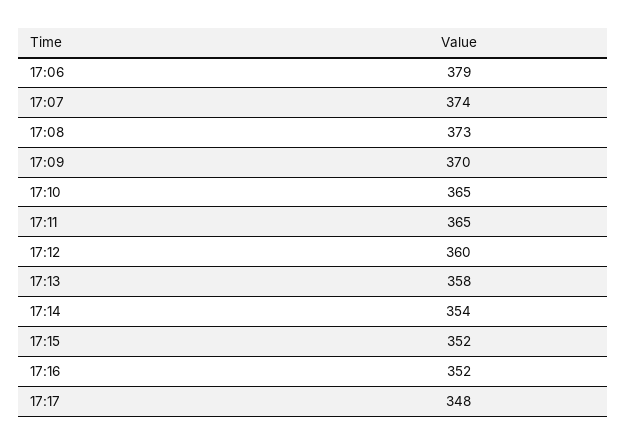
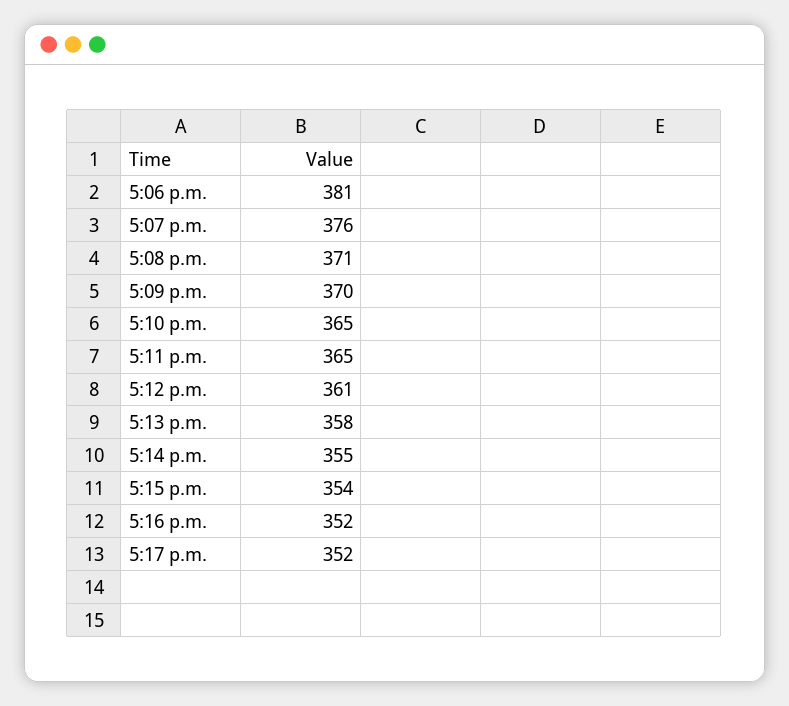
17:06: 379 -> 381
17:07: 374 -> 376
17:08: 373 -> 371
17:12: 360 -> 361
17:14: 354 -> 355
17:15: 352 -> 354
17:17: 348 -> 352

